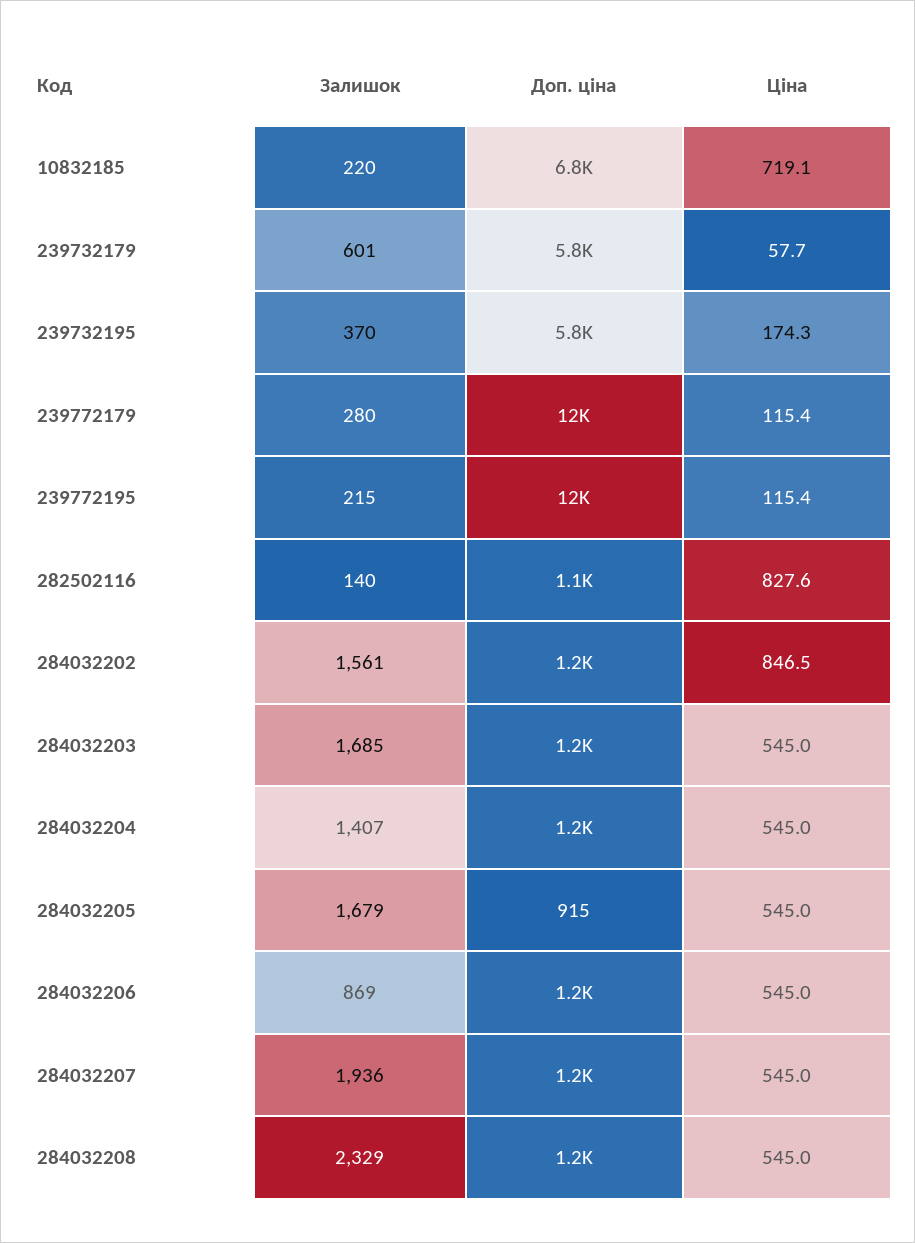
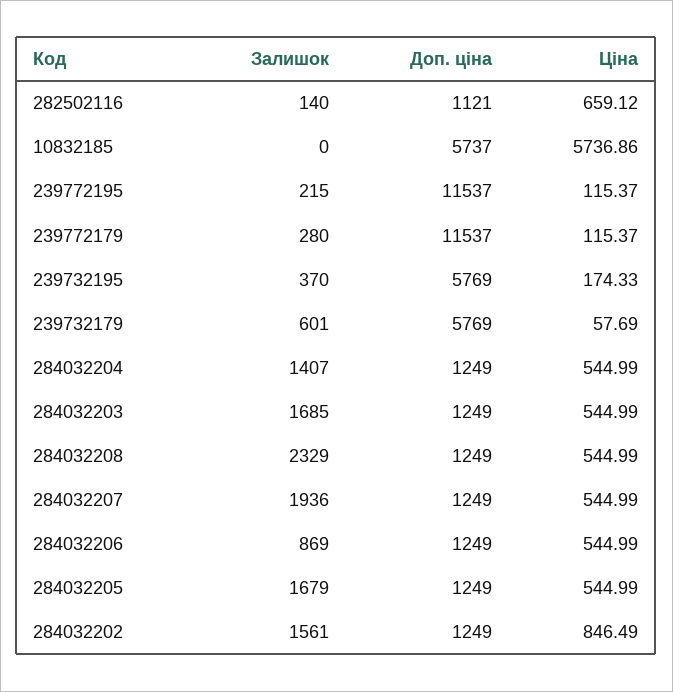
Залишок, 10832185: 220 -> 0
Доп. ціна, 10832185: 6800 -> 5737
Ціна, 10832185: 719.1 -> 5736.86
Ціна, 282502116: 827.6 -> 659.12
Доп. ціна, 284032205: 915 -> 1249

